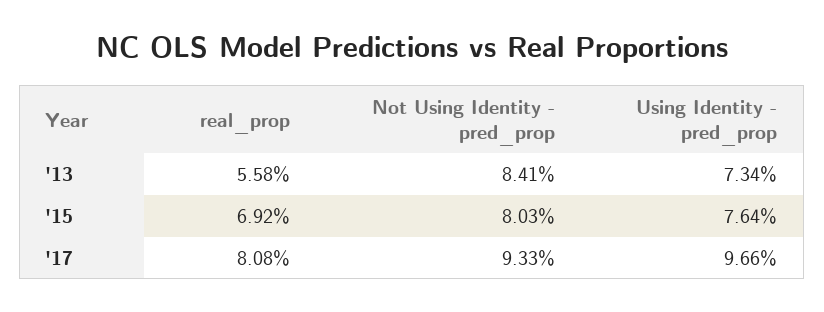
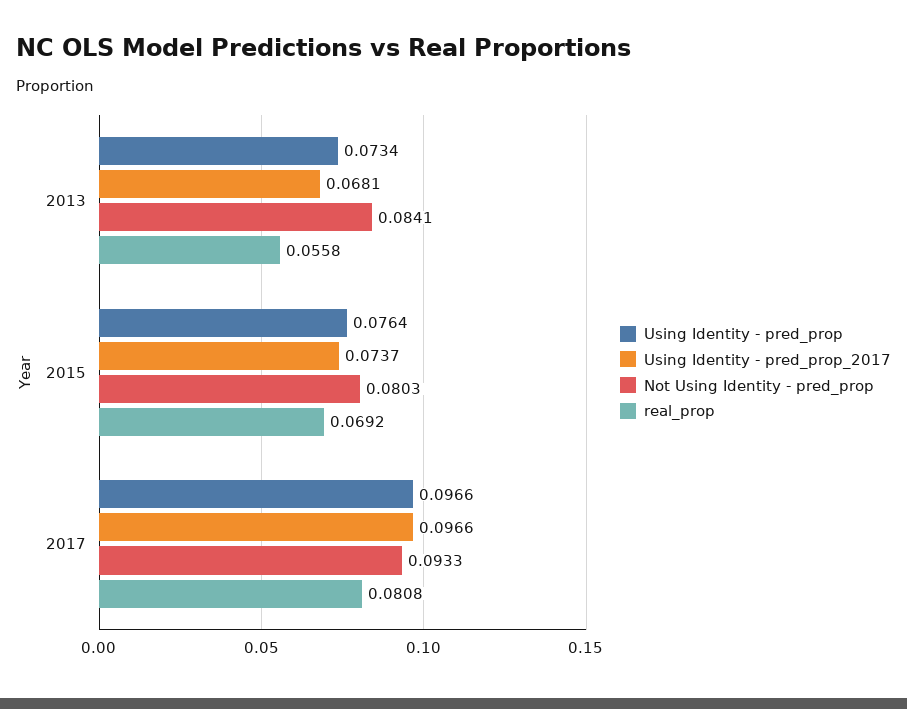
Using Identity - pred_prop_2017, '13: none -> 0.0681
Using Identity - pred_prop_2017, '15: none -> 0.0737
Using Identity - pred_prop_2017, '17: none -> 0.0966

